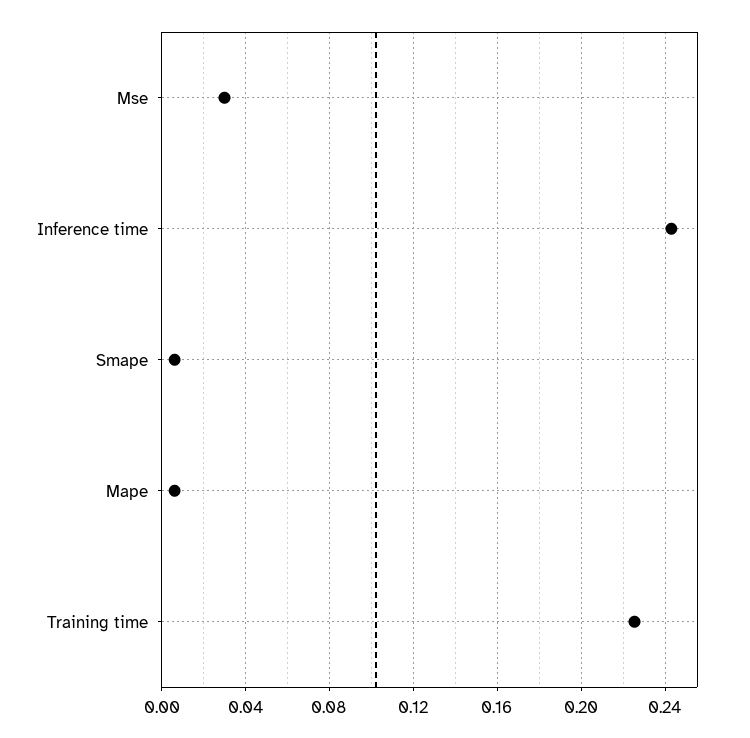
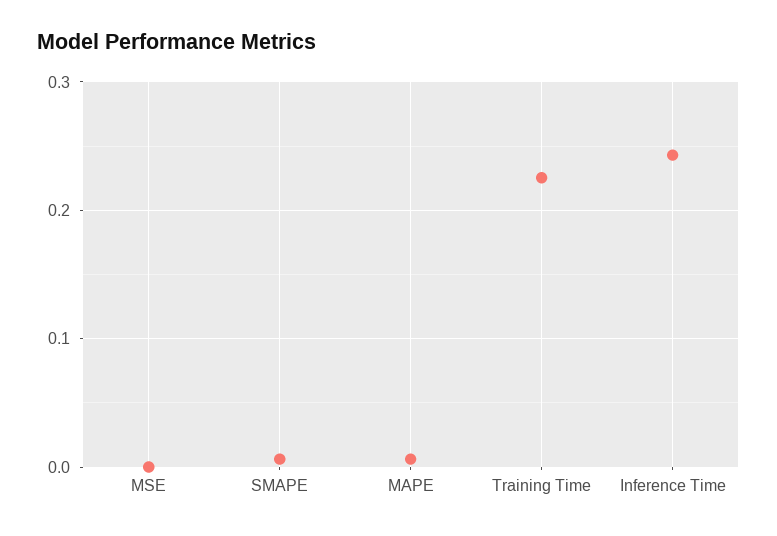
Mse: 0.03 -> 0

